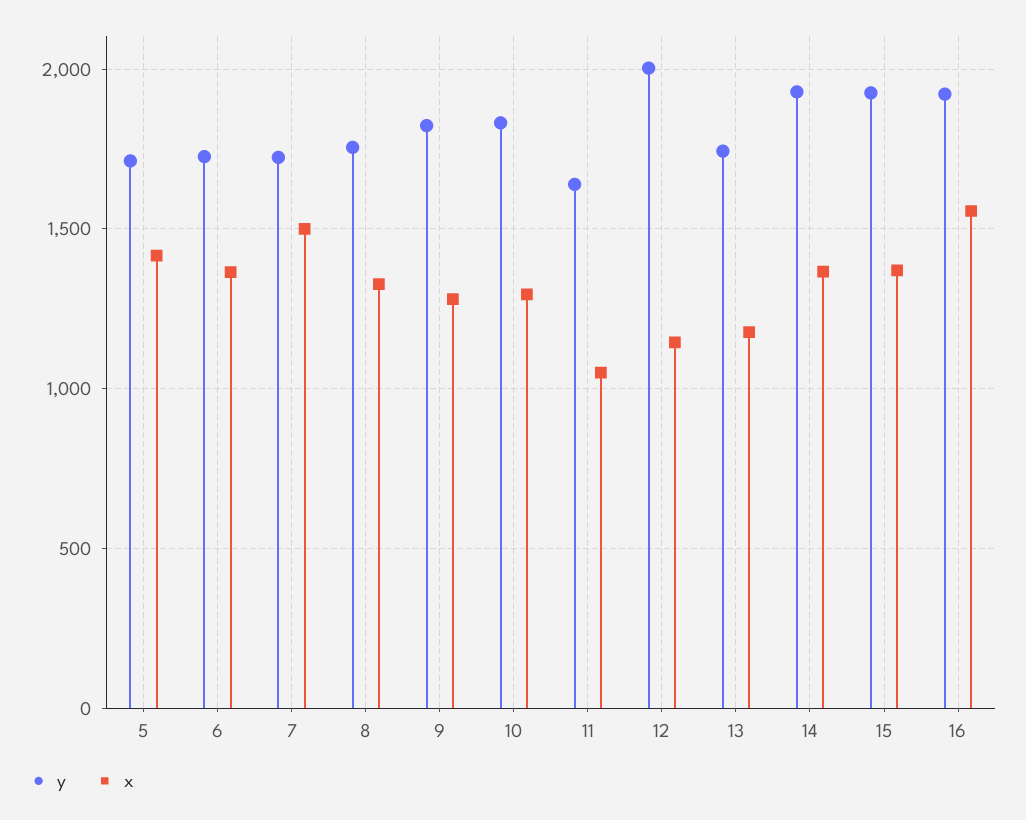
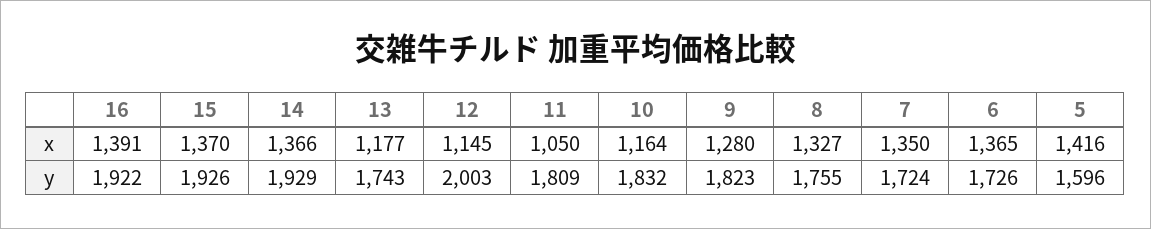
y, 5: 1700 -> 1596
x, 7: 1500 -> 1350
x, 10: 1300 -> 1164
y, 11: 1650 -> 1809
x, 16: 1550 -> 1391

